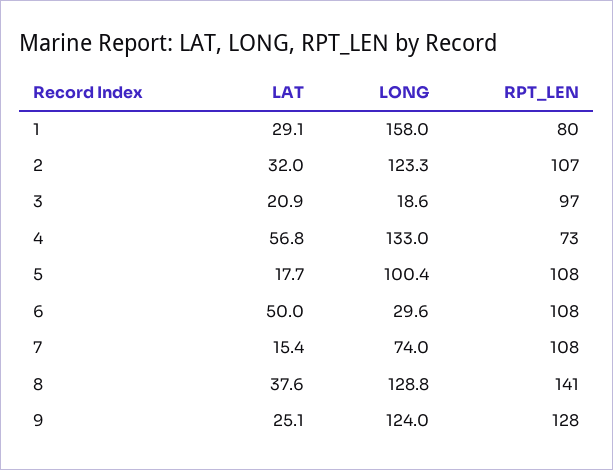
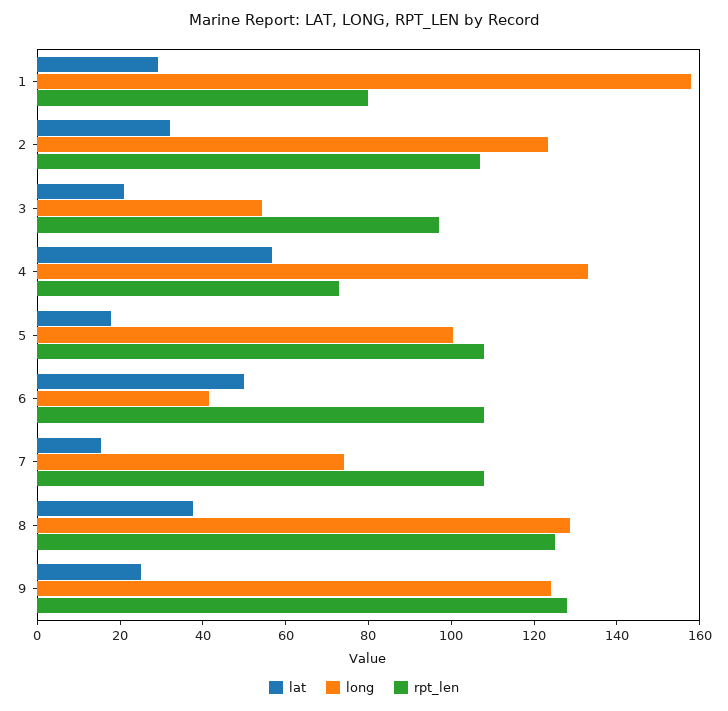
LONG, 3: 18.6 -> 55
LONG, 6: 29.6 -> 40
RPT_LEN, 8: 141 -> 125

